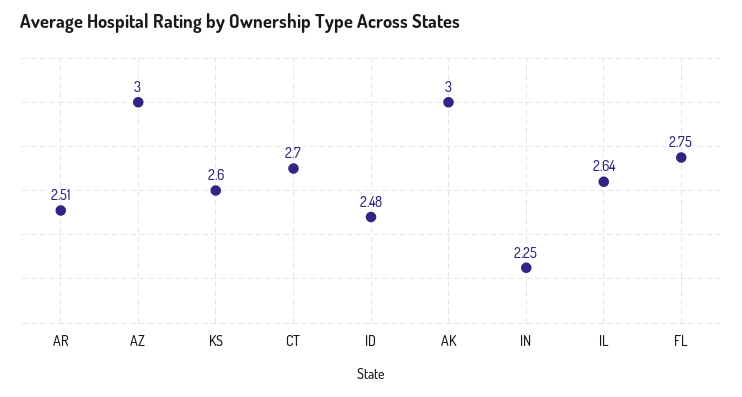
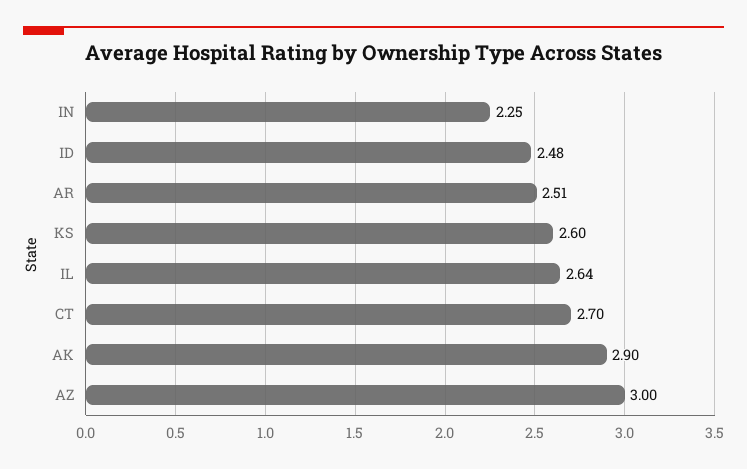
AK: 3 -> 2.9
FL: 2.75 -> none

